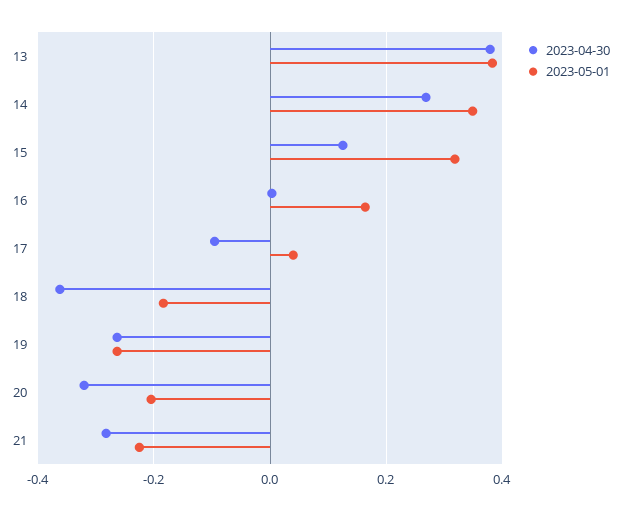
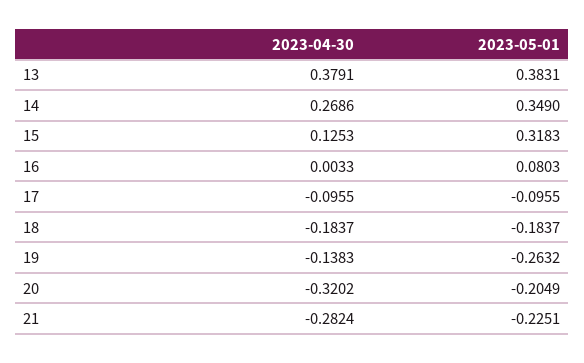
2023-05-01, 16: 0.16 -> 0.0803
2023-05-01, 17: 0.04 -> -0.0955
2023-04-30, 18: -0.36 -> -0.1837
2023-04-30, 19: -0.26 -> -0.1383

